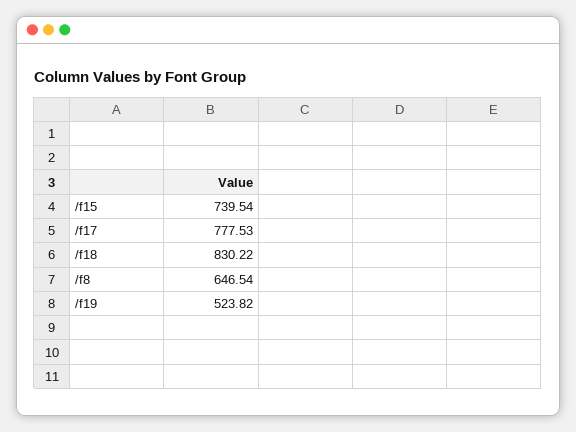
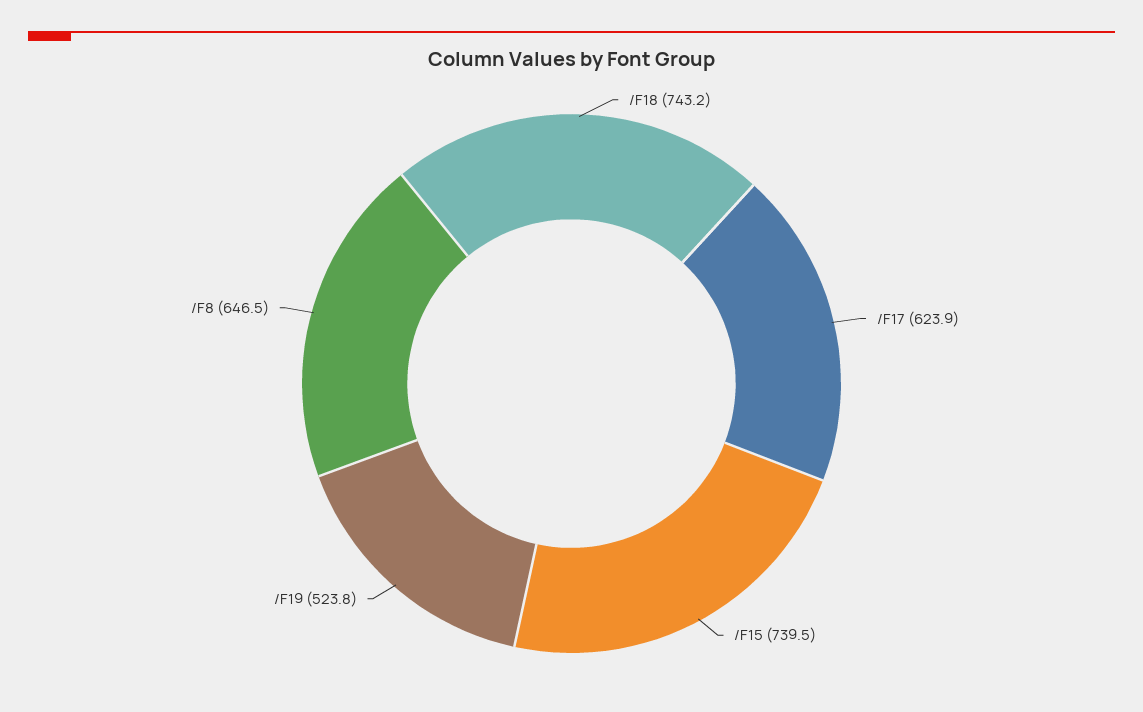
/f17: 777.53 -> 623.9
/f18: 830.22 -> 743.2

